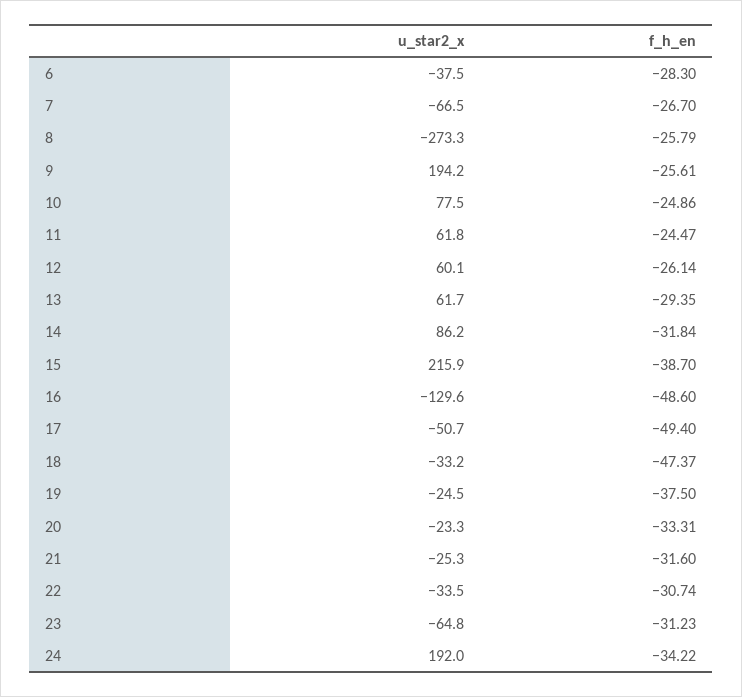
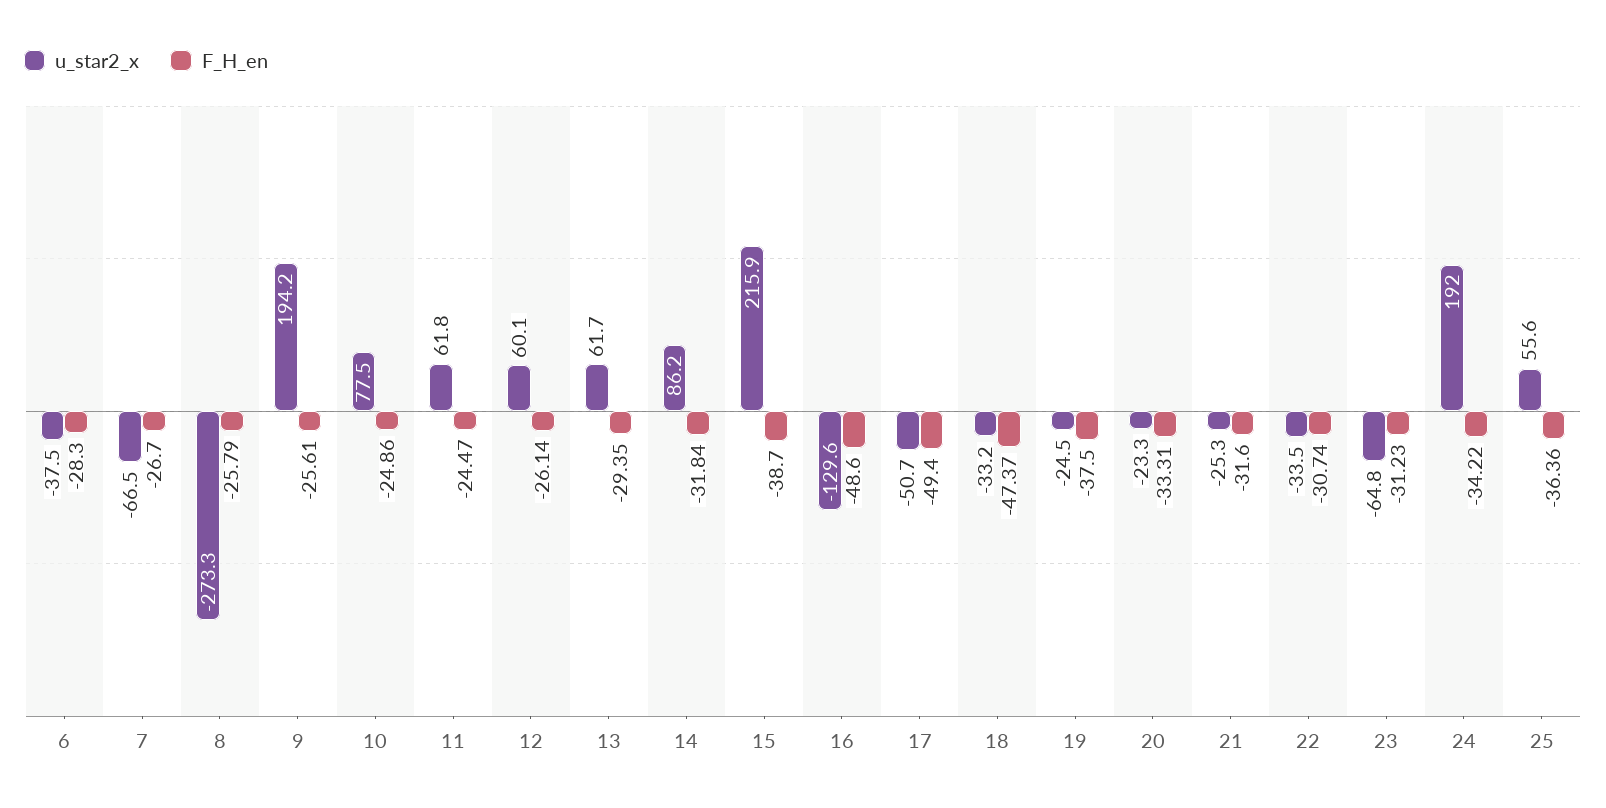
u_star2_x, 25: none -> 55.6
f_h_en, 25: none -> -36.36

